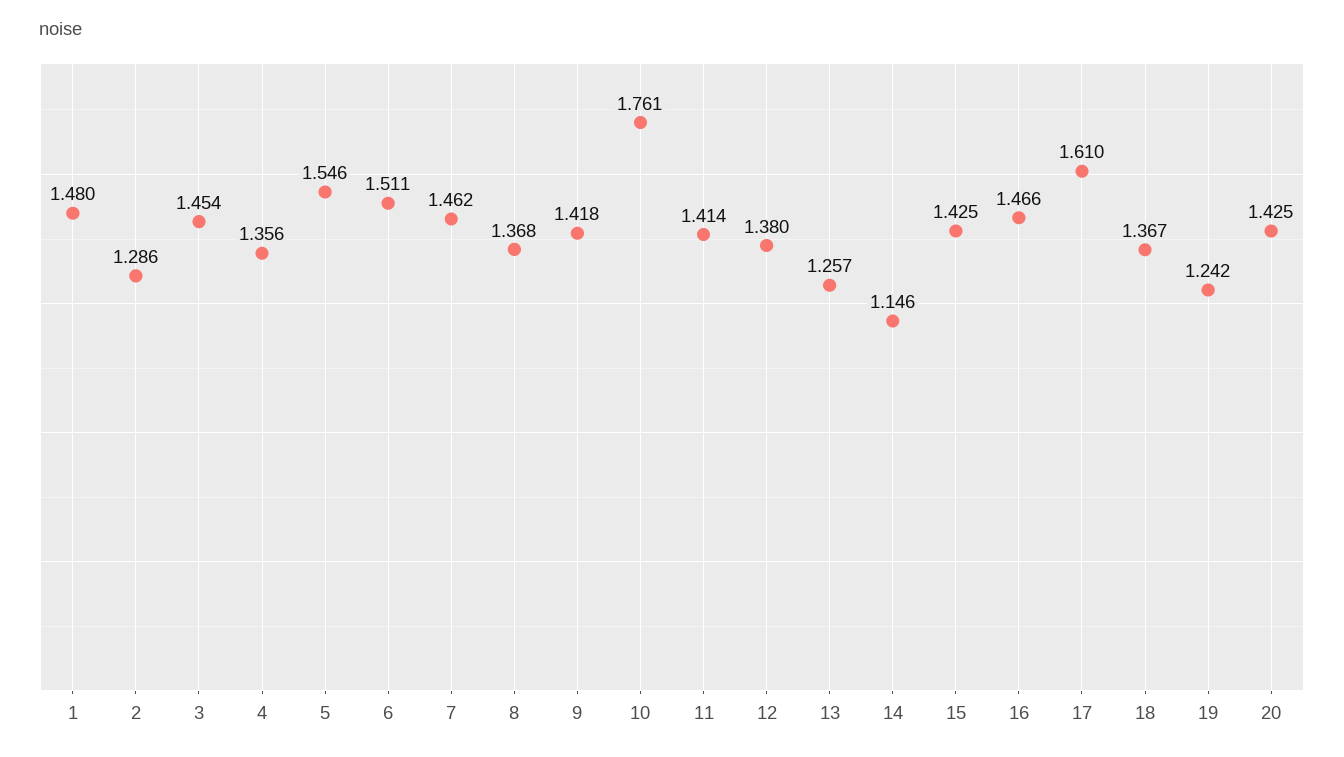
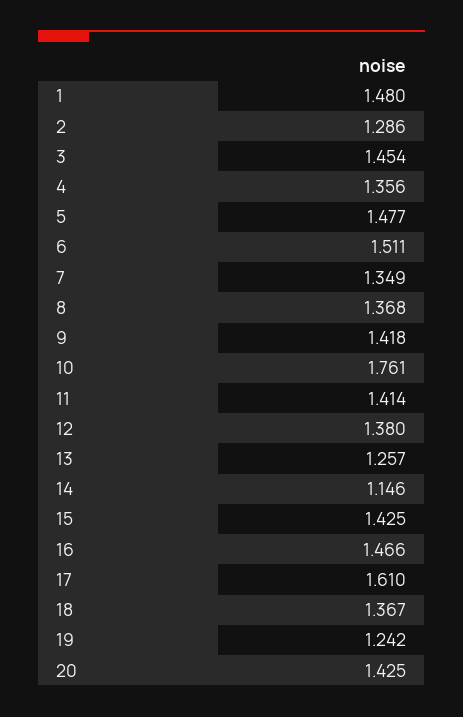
5: 1.546 -> 1.477
7: 1.462 -> 1.349

